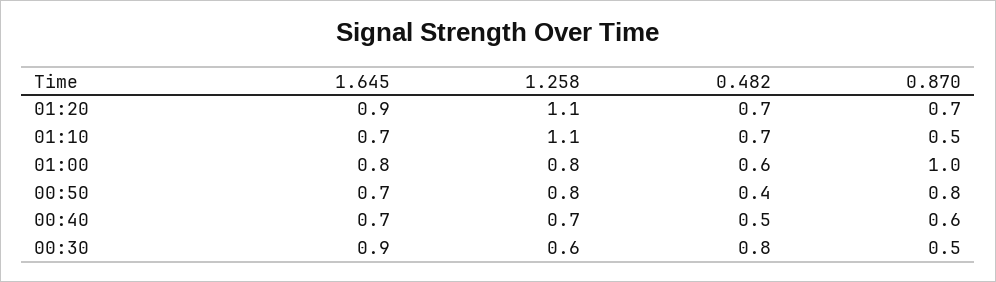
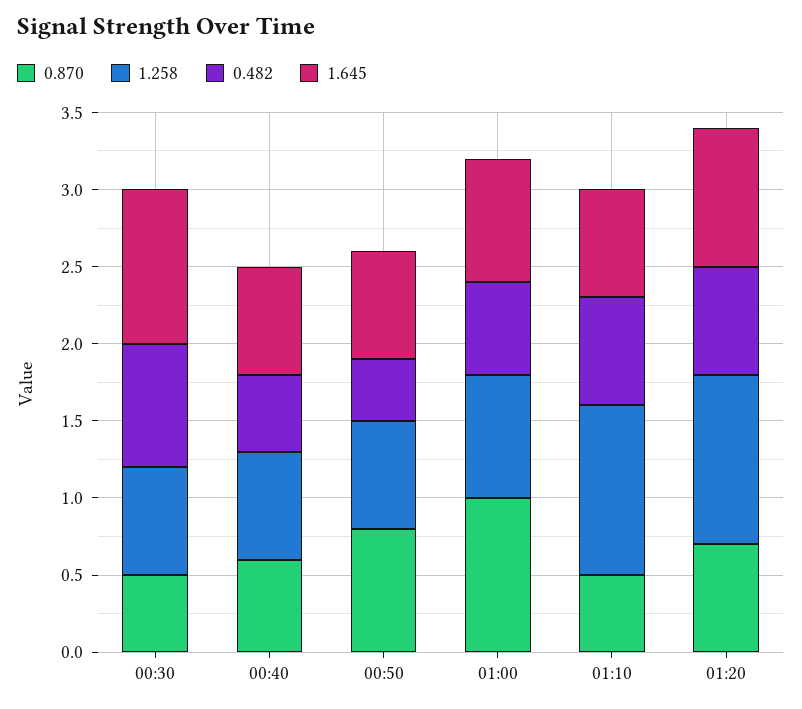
1.258, 00:50: 0.8 -> 0.7
1.645, 00:30: 0.9 -> 1
1.258, 00:30: 0.6 -> 0.7

